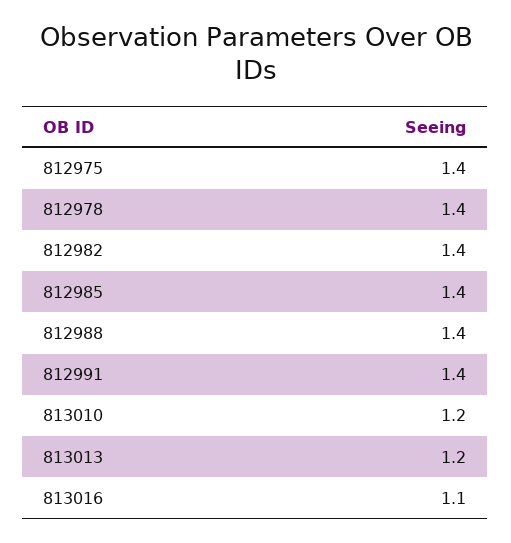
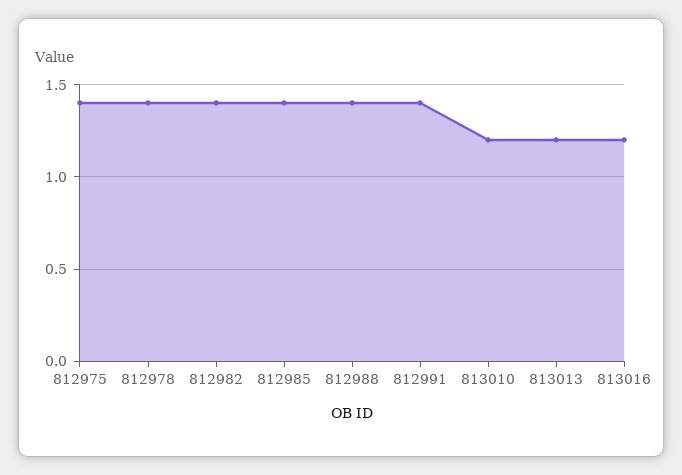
813016: 1.1 -> 1.2

